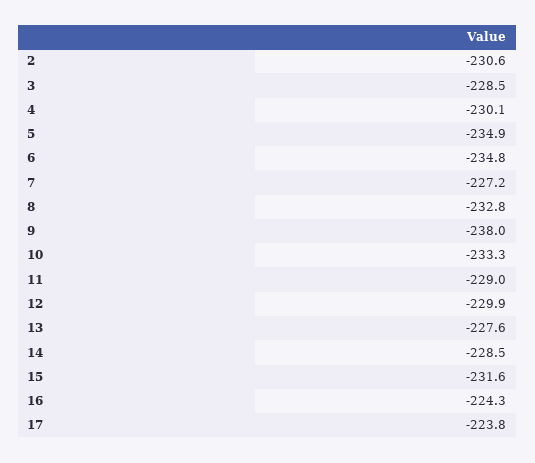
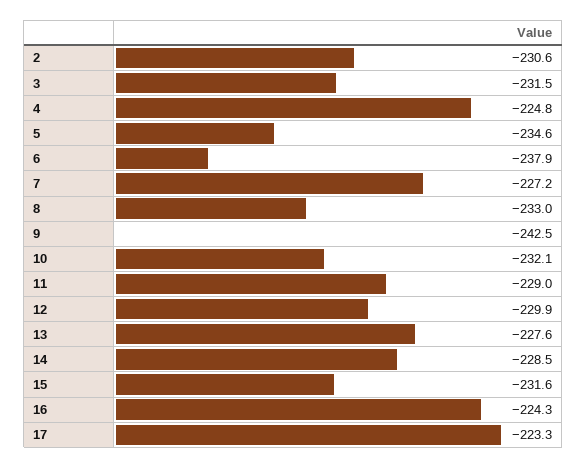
3: -228.5 -> -231.5
4: -230.1 -> -224.8
5: -234.9 -> -234.6
6: -234.8 -> -237.9
8: -232.8 -> -233
9: -238 -> -242.5
10: -233.3 -> -232.1
17: -223.8 -> -223.3

